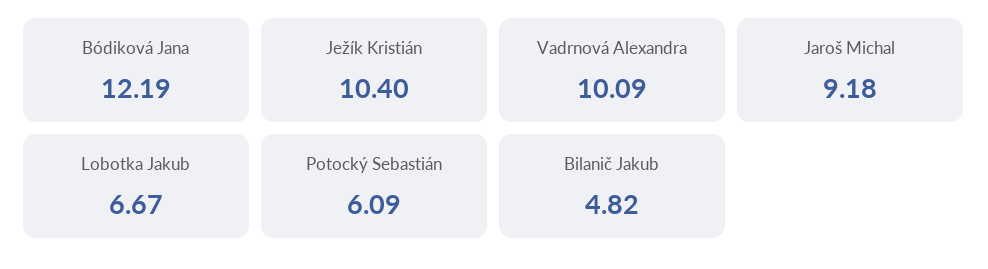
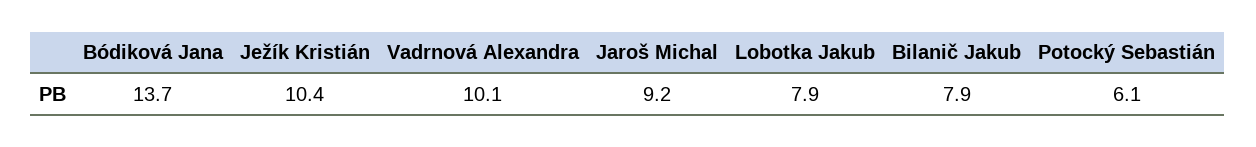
Bódiková Jana: 12.19 -> 13.7
Lobotka Jakub: 6.67 -> 7.9
Bilanič Jakub: 4.82 -> 7.9

